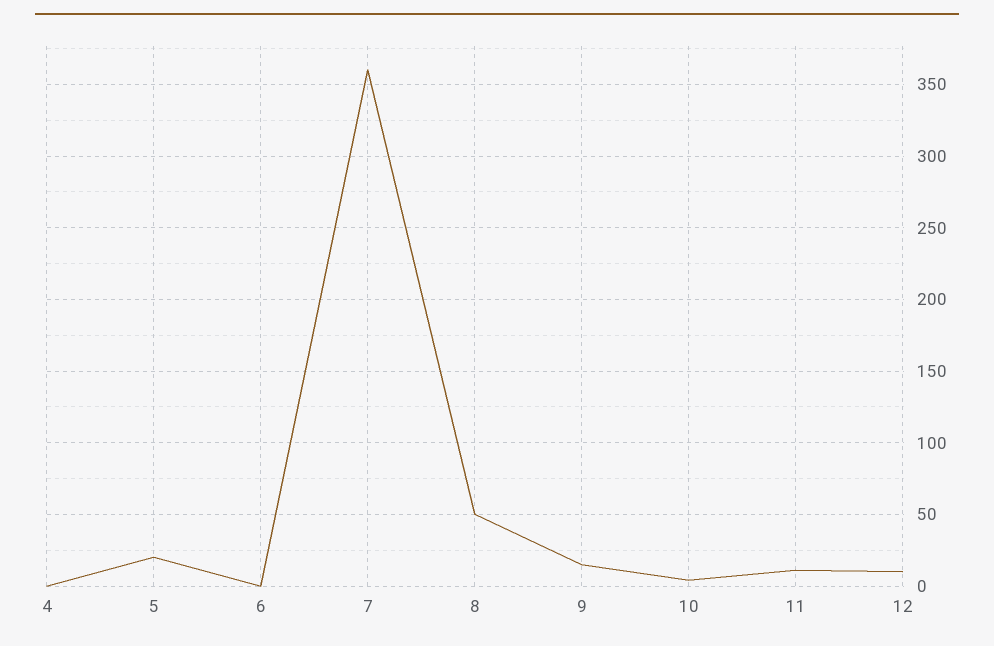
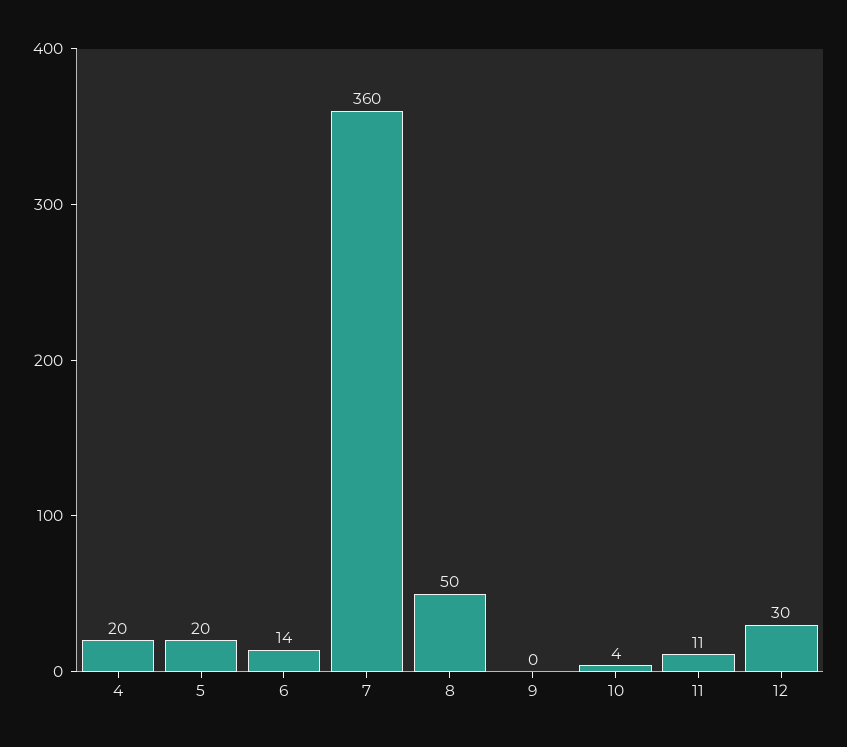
4: 0 -> 20
6: 0 -> 14
9: 15 -> 0
12: 10 -> 30

